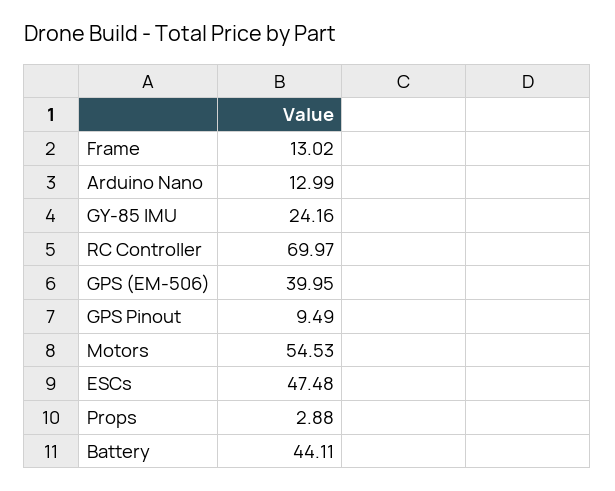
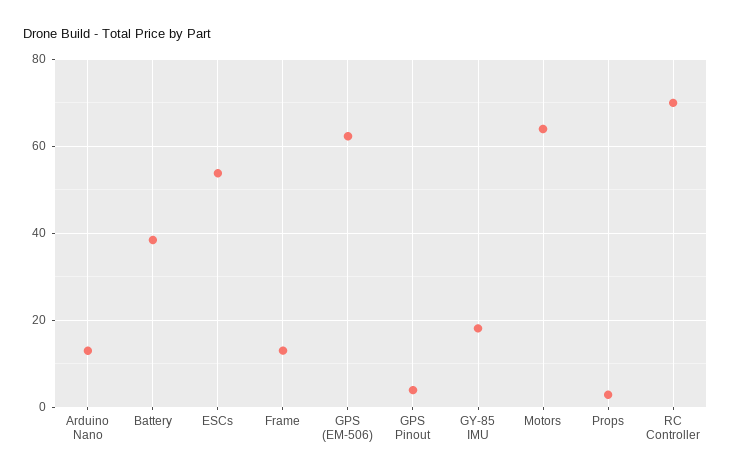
GY-85 IMU: 24.16 -> 18
GPS (EM-506): 39.95 -> 62
GPS Pinout: 9.49 -> 4
Motors: 54.53 -> 64
ESCs: 47.48 -> 54
Battery: 44.11 -> 38

